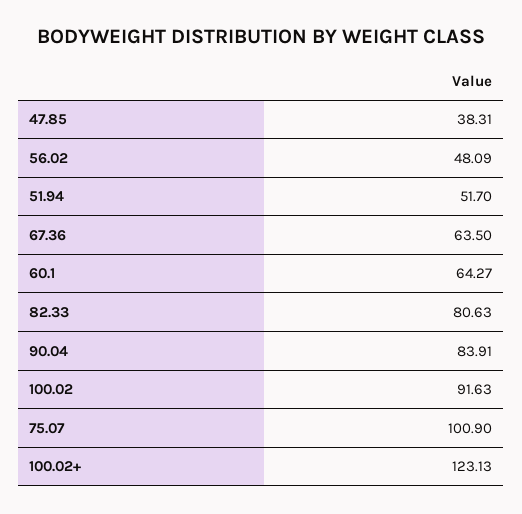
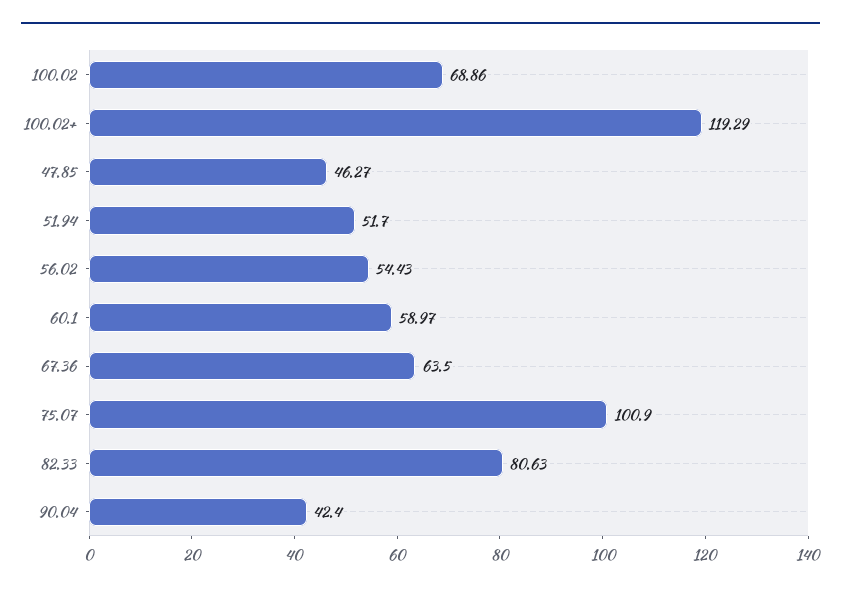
47.85: 38.31 -> 46.27
56.02: 48.09 -> 54.43
60.1: 64.27 -> 58.97
90.04: 83.91 -> 42.4
100.02: 91.63 -> 68.86
100.02+: 123.13 -> 119.29

